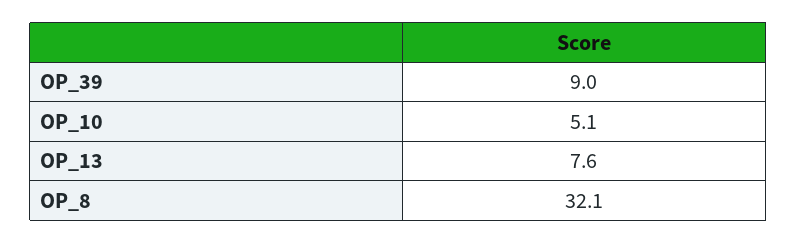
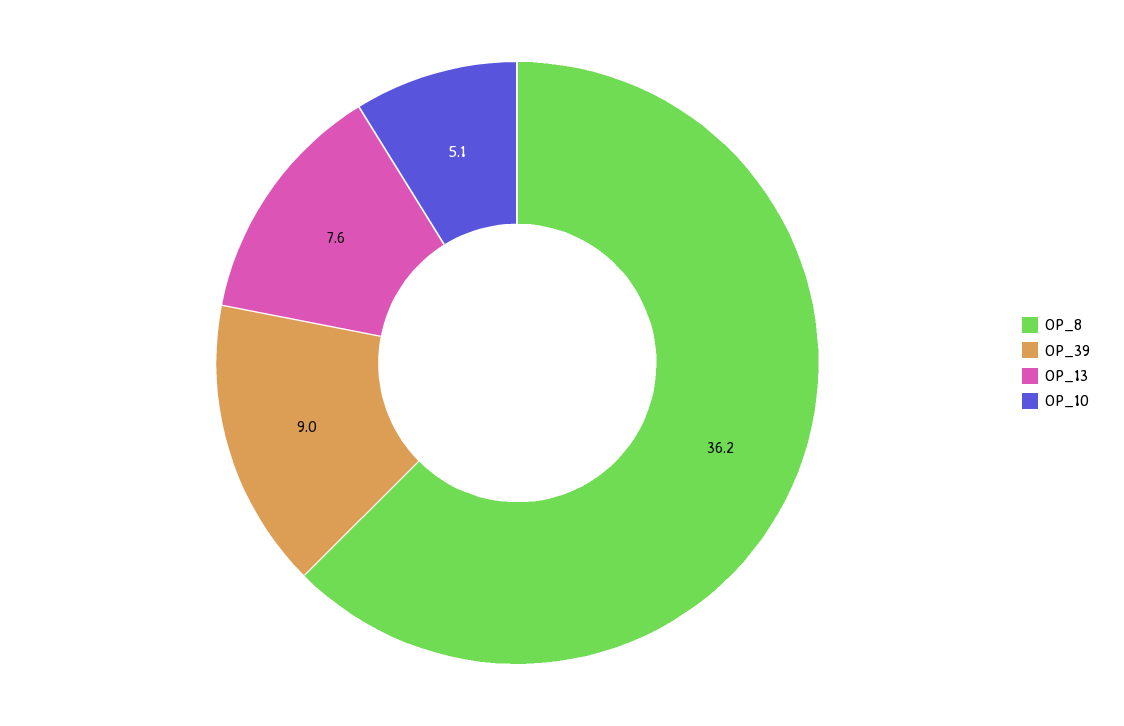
OP_8: 32.1 -> 36.2

